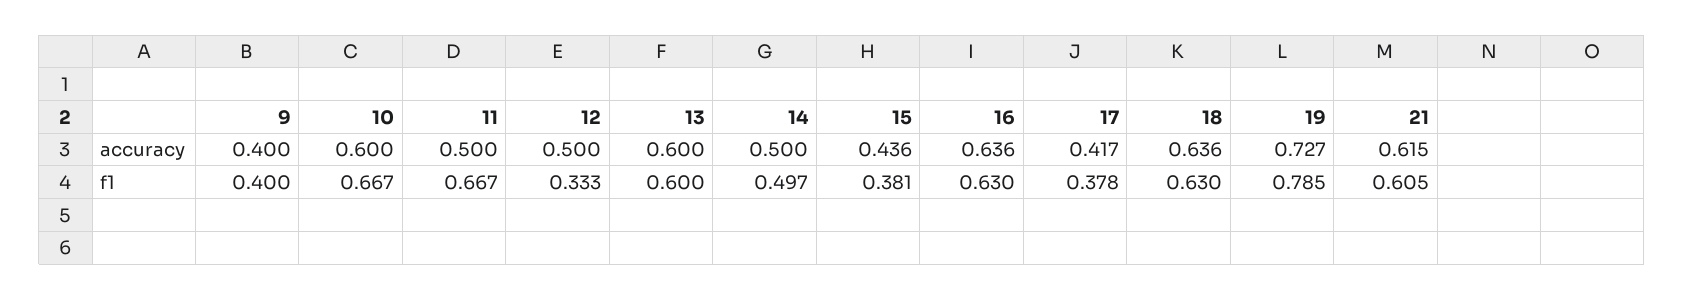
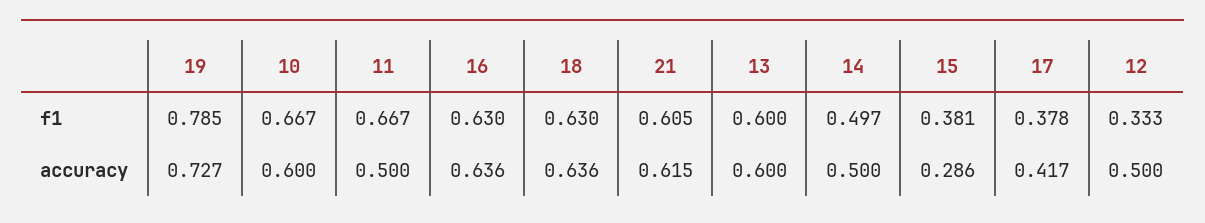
9, accuracy: 0.4 -> none
15, accuracy: 0.436 -> 0.286
9, f1: 0.4 -> none

